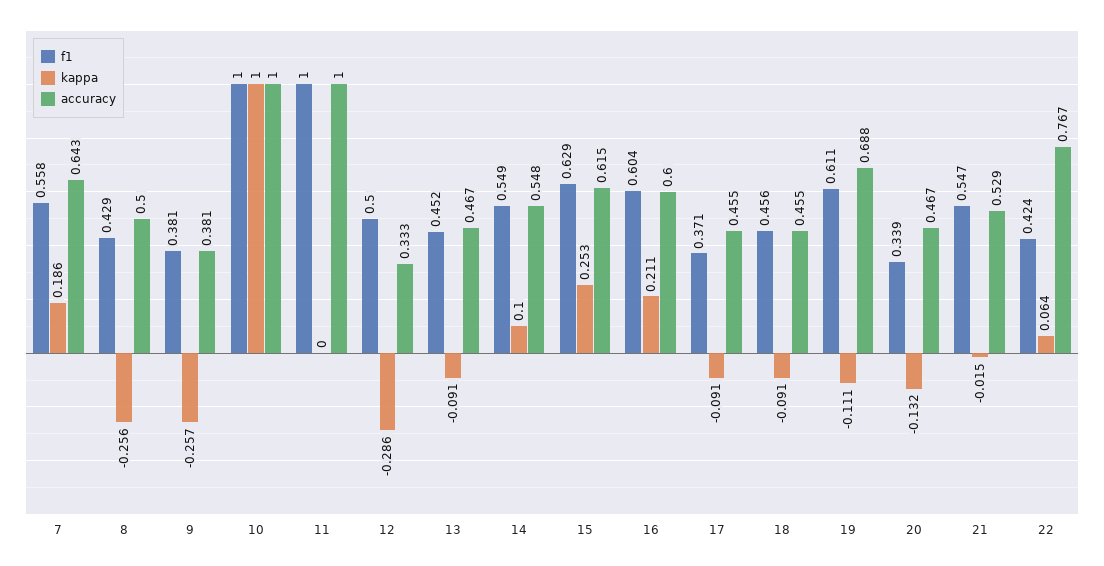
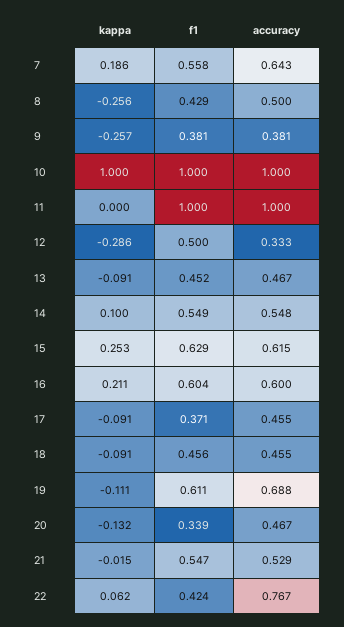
kappa, 22: 0.064 -> 0.062

